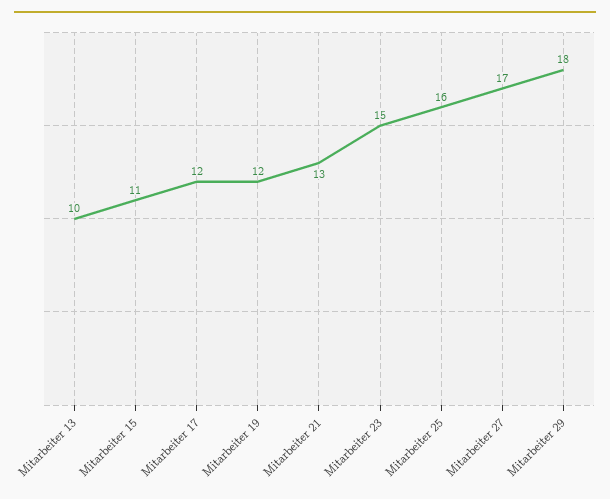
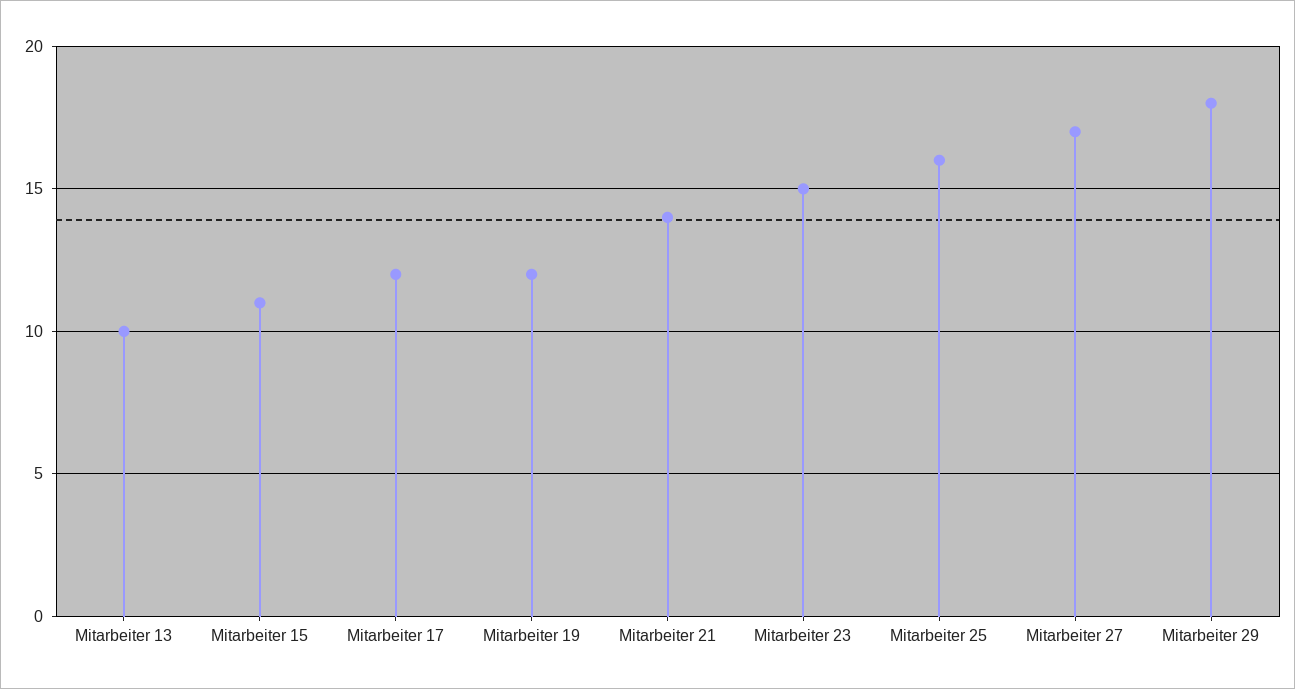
Mitarbeiter 21: 13 -> 14

